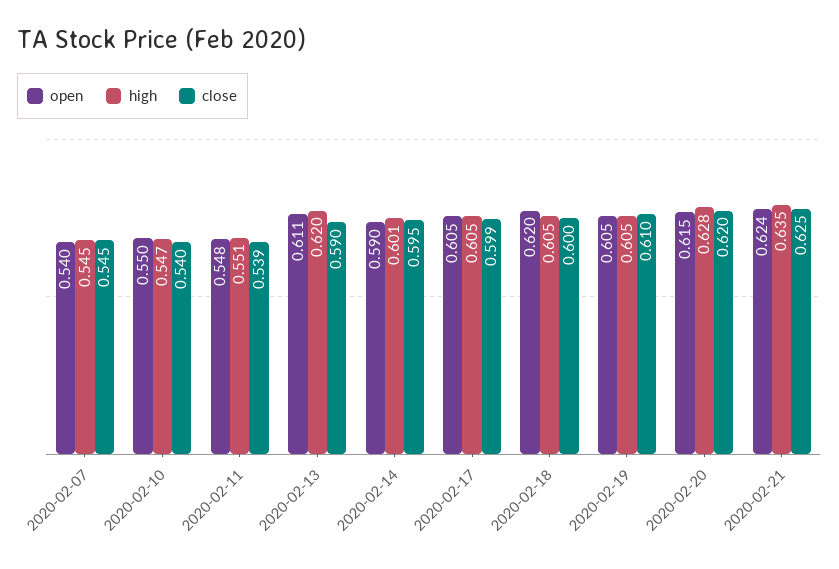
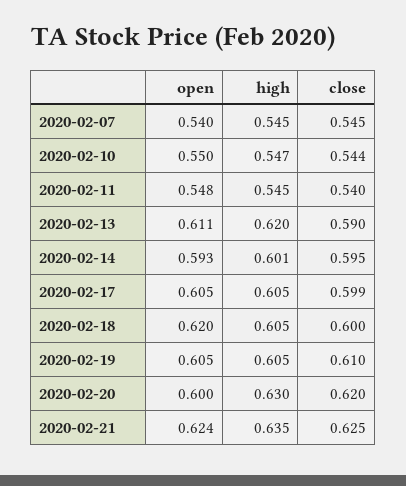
close, 2020-02-10: 0.54 -> 0.544
high, 2020-02-11: 0.551 -> 0.545
close, 2020-02-11: 0.539 -> 0.54
open, 2020-02-14: 0.59 -> 0.593
open, 2020-02-20: 0.615 -> 0.6
high, 2020-02-20: 0.628 -> 0.63

